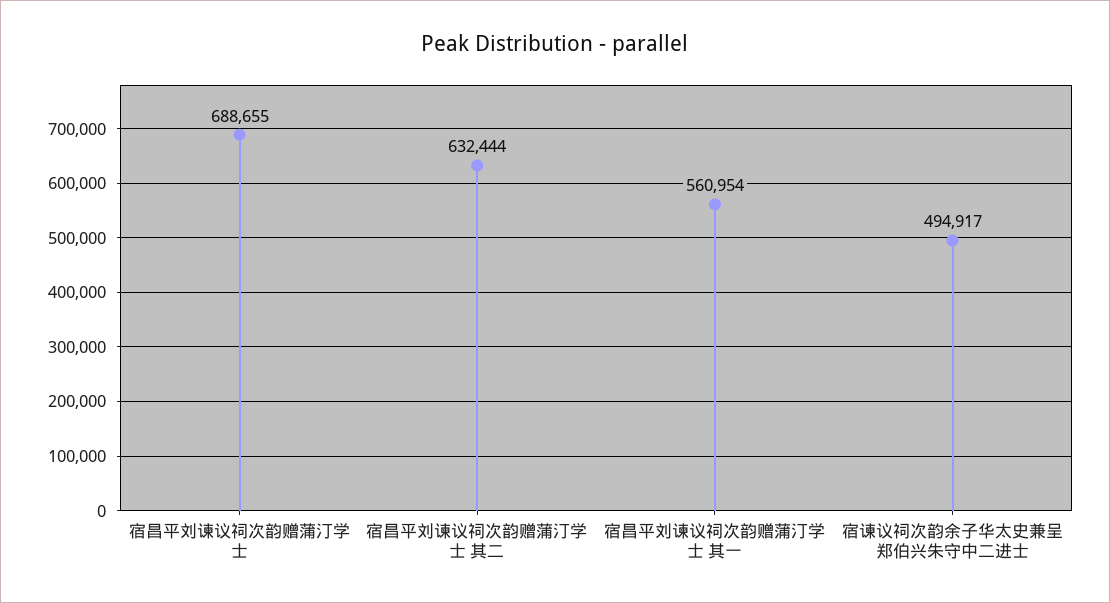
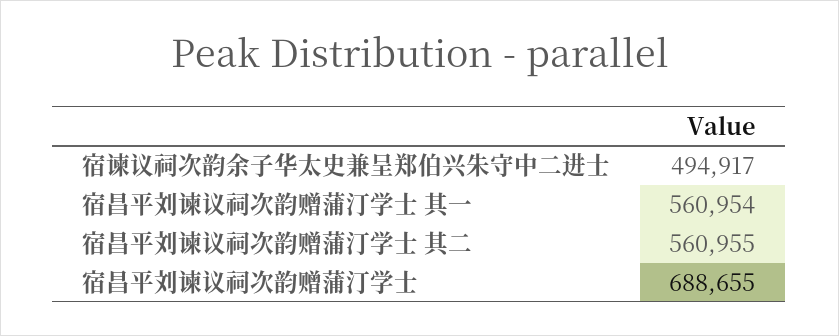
宿昌平刘谏议祠次韵赠蒲汀学士 其二: 632444 -> 560955

